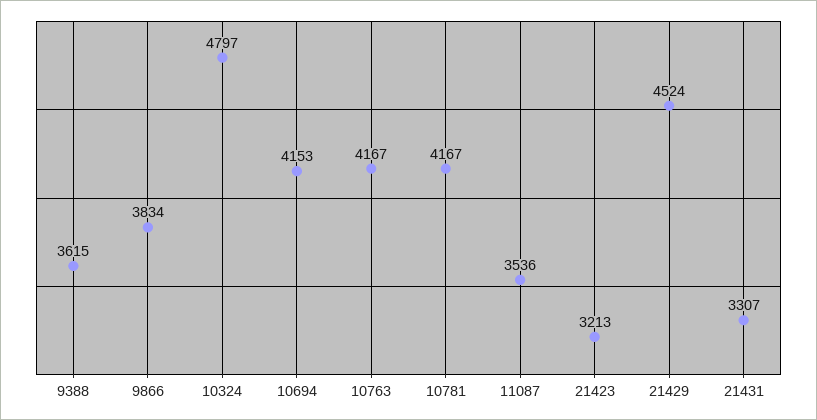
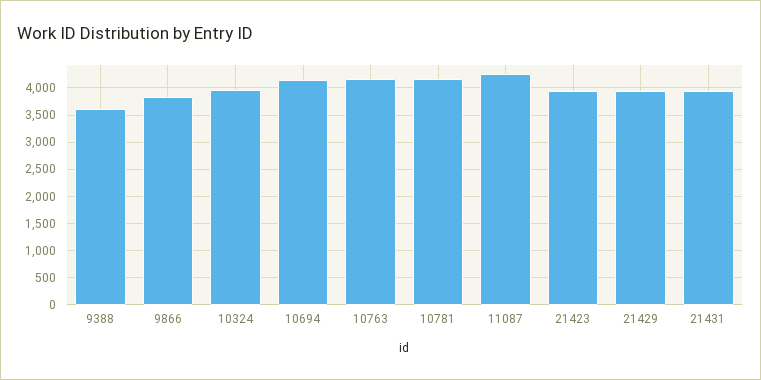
10324: 4797 -> 4000
11087: 3536 -> 4250
21423: 3213 -> 4000
21429: 4524 -> 4000
21431: 3307 -> 4000

